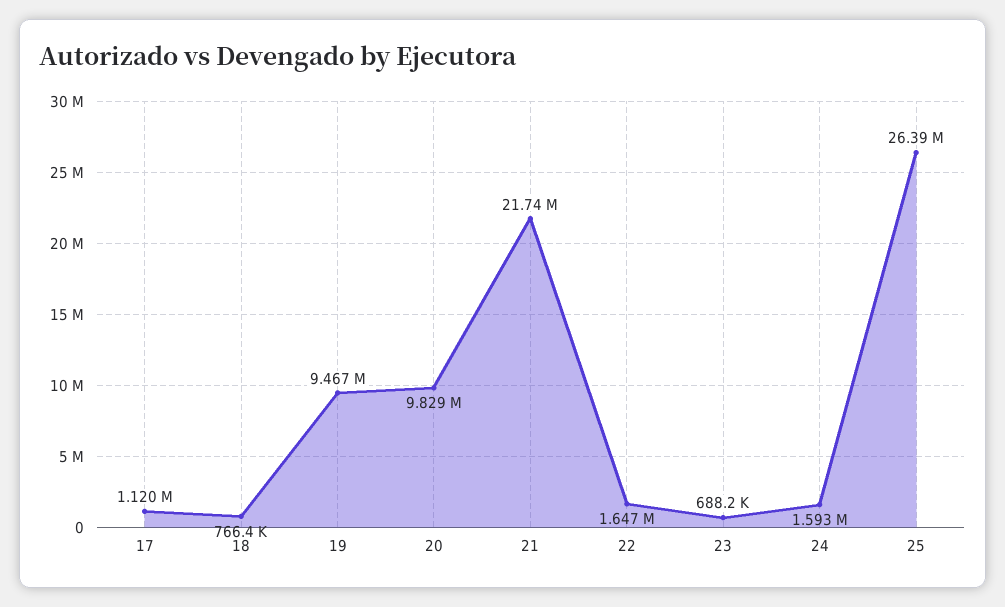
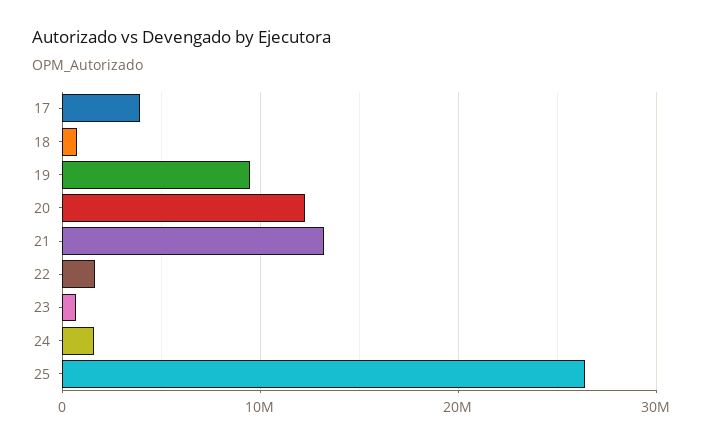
17: 1120000 -> 4000000
20: 9829000 -> 12000000
21: 21740000 -> 13000000

